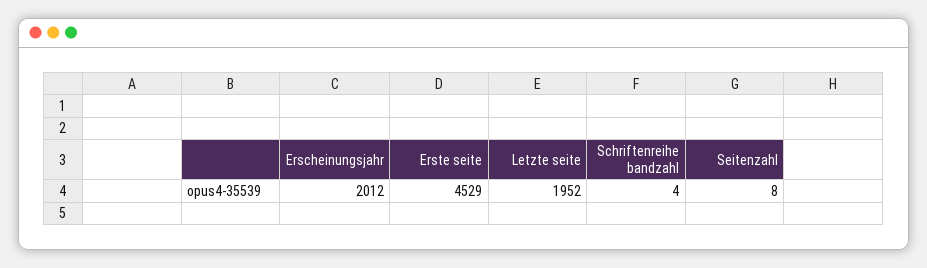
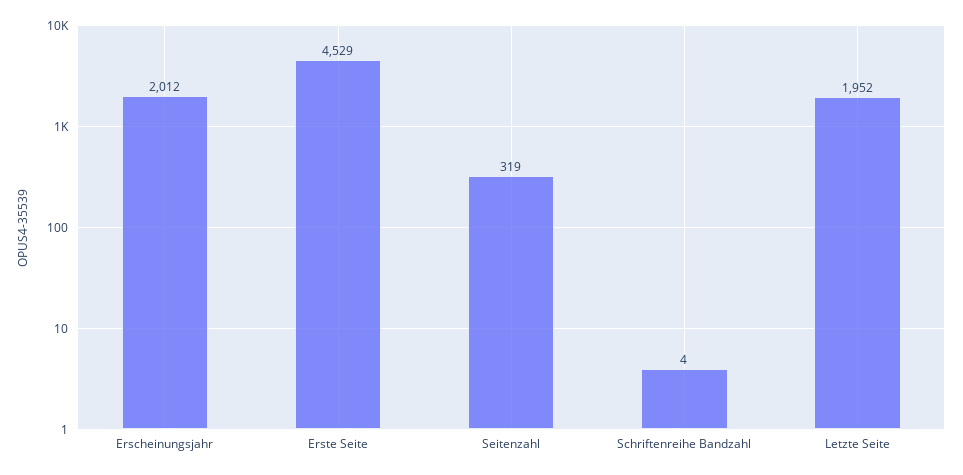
Seitenzahl: 8 -> 319

